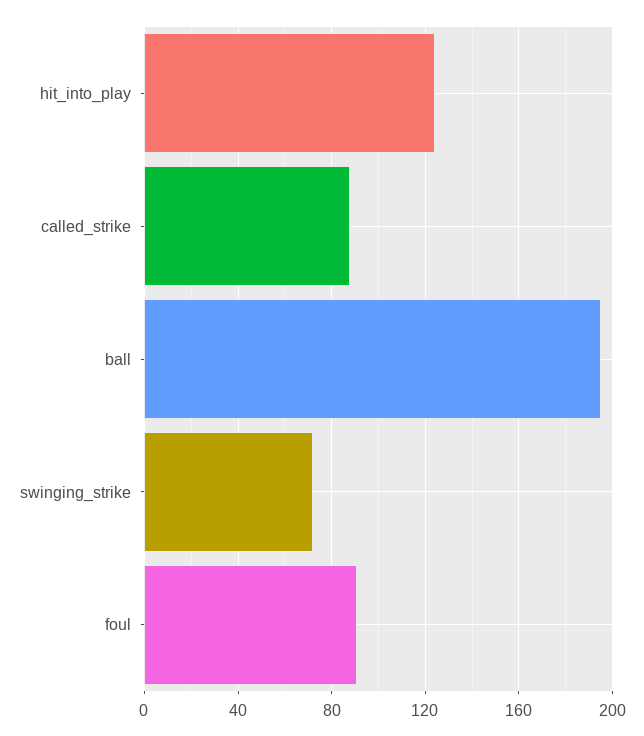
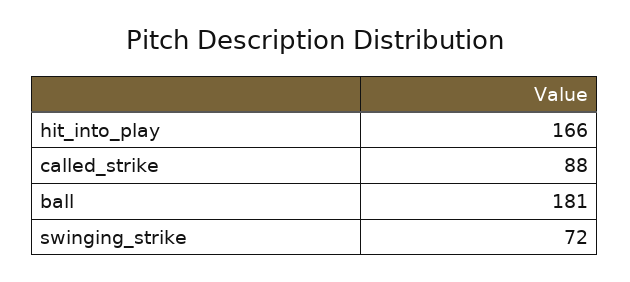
hit_into_play: 125 -> 166
ball: 195 -> 181
foul: 90 -> none

